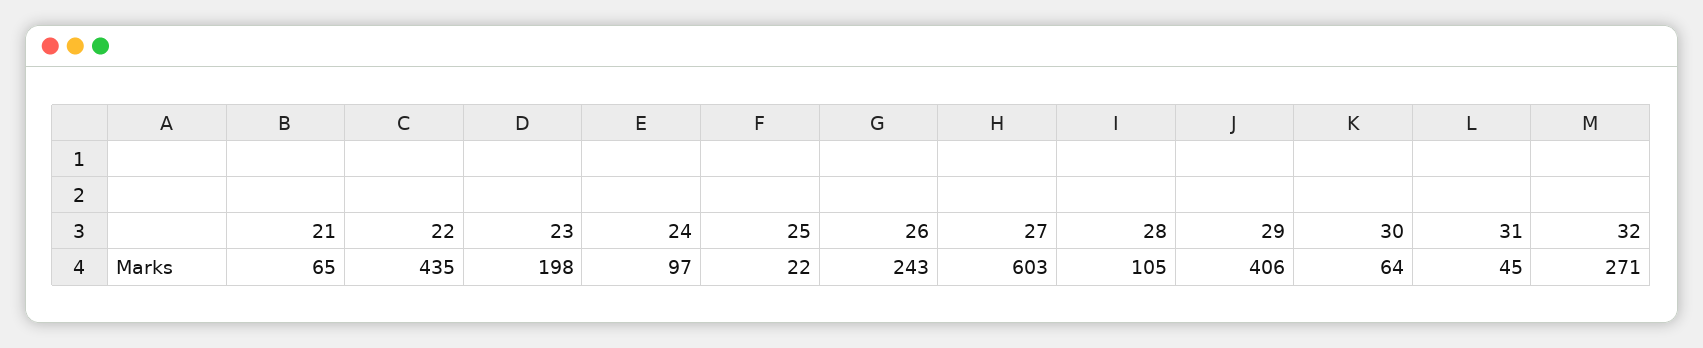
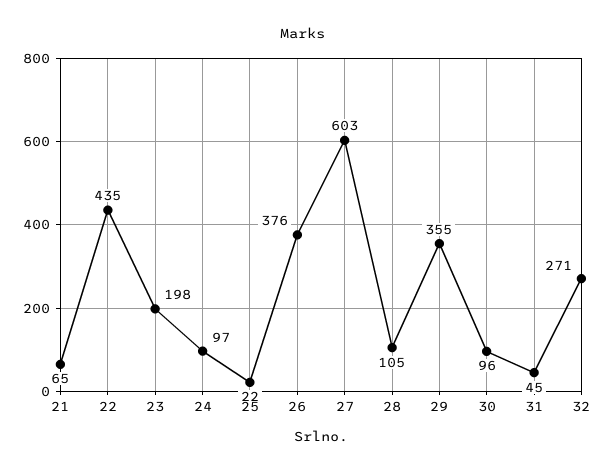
26: 243 -> 376
29: 406 -> 355
30: 64 -> 96

